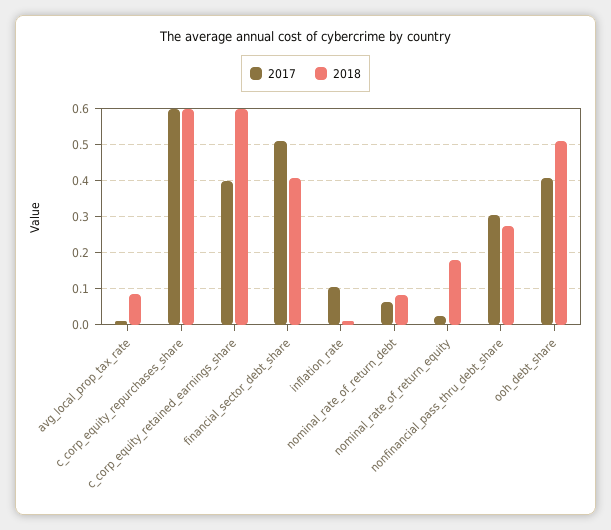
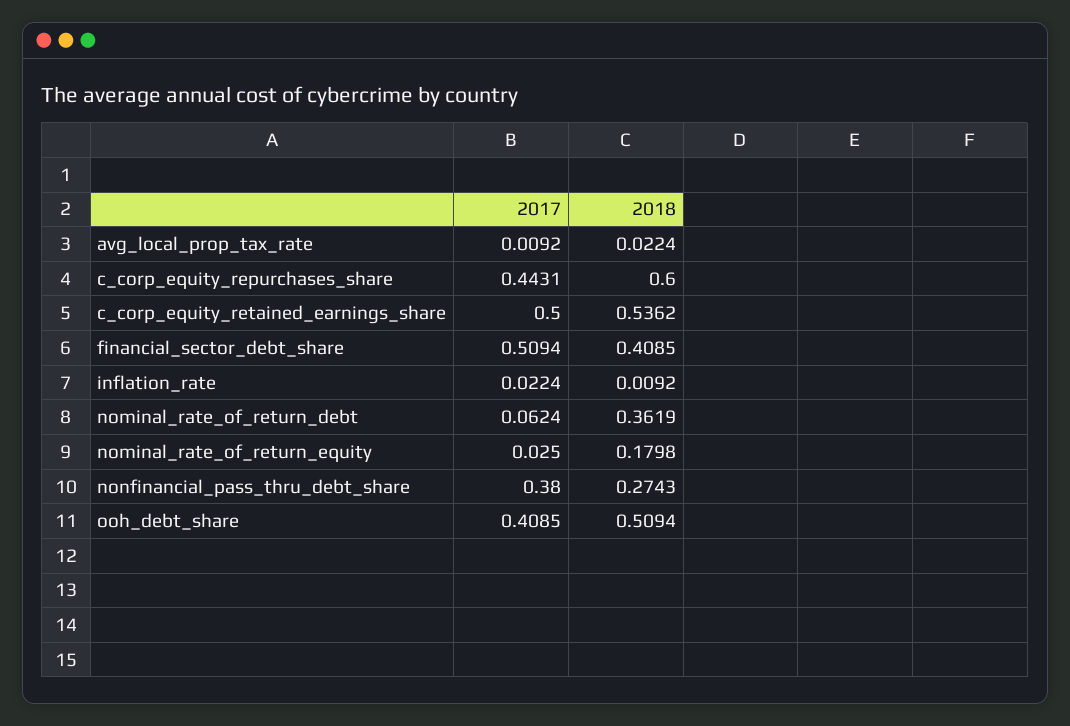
2018, avg_local_prop_tax_rate: 0.08 -> 0.0224
2017, c_corp_equity_repurchases_share: 0.6 -> 0.4431
2017, c_corp_equity_retained_earnings_share: 0.4 -> 0.5
2018, c_corp_equity_retained_earnings_share: 0.6 -> 0.5362
2017, inflation_rate: 0.1 -> 0.0224
2018, nominal_rate_of_return_debt: 0.08 -> 0.3619
2017, nonfinancial_pass_thru_debt_share: 0.3 -> 0.38

